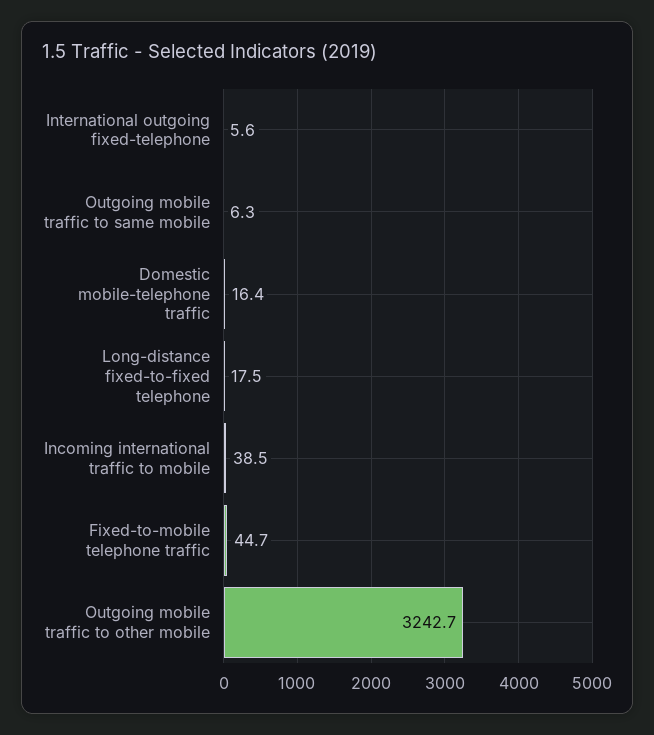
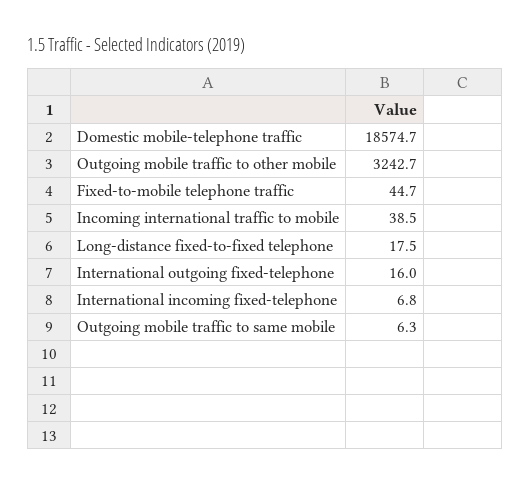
International outgoing fixed-telephone: 5.6 -> 16
Domestic mobile-telephone traffic: 16.4 -> 18574.7
International incoming fixed-telephone: none -> 6.8

